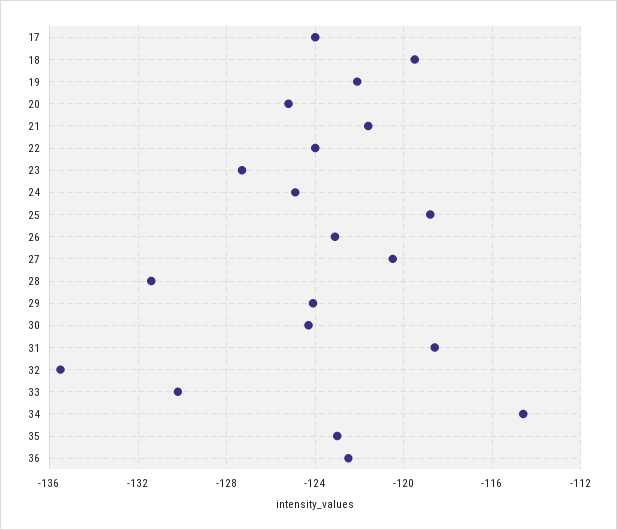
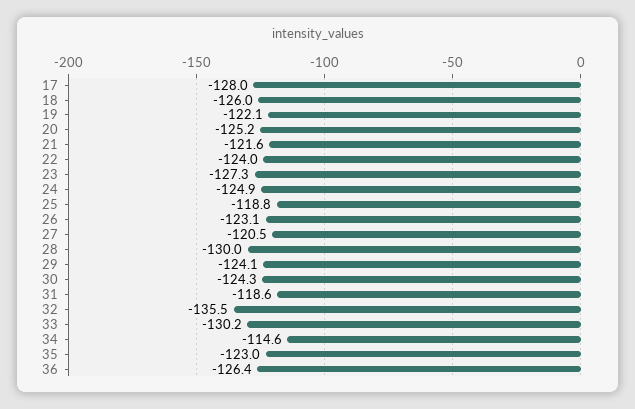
17: -124 -> -128
18: -119.5 -> -126
28: -131.5 -> -130
36: -122.5 -> -126.4

